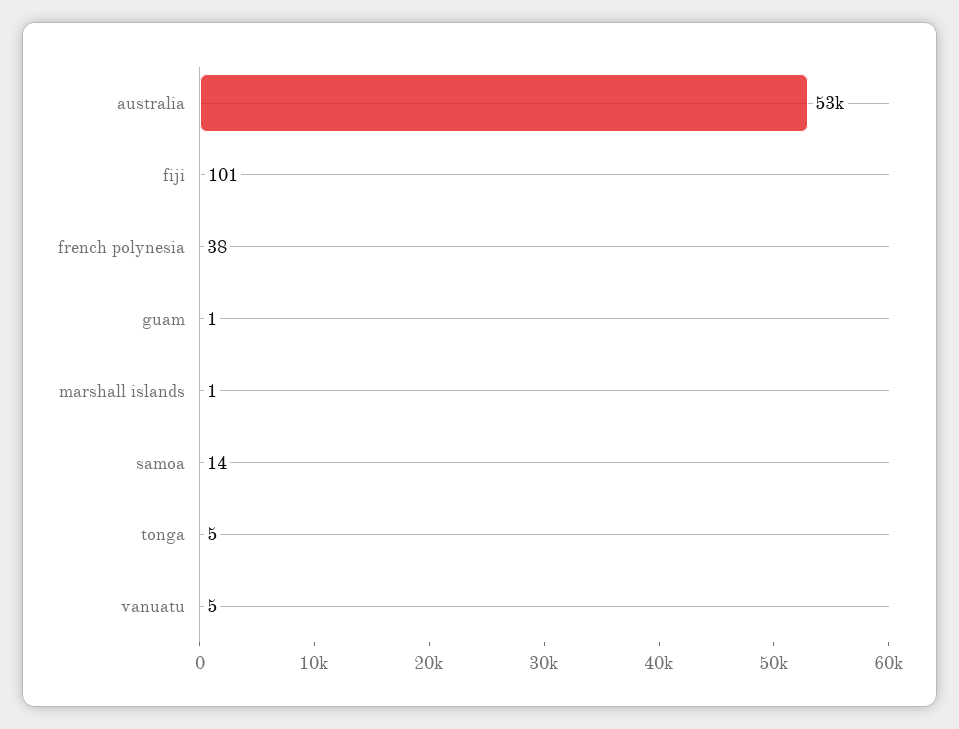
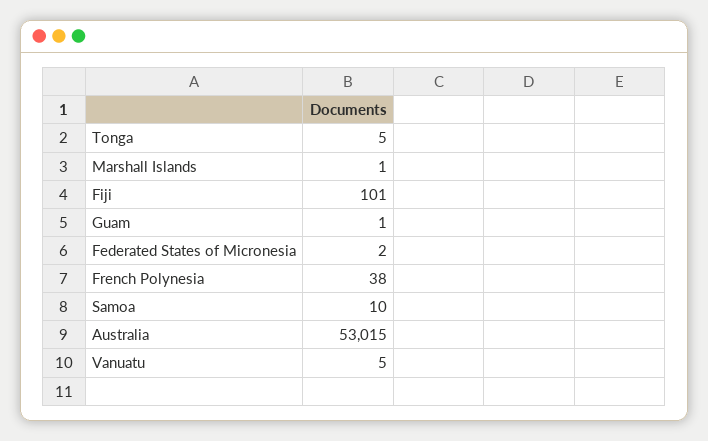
samoa: 14 -> 10
Federated States of Micronesia: none -> 2

